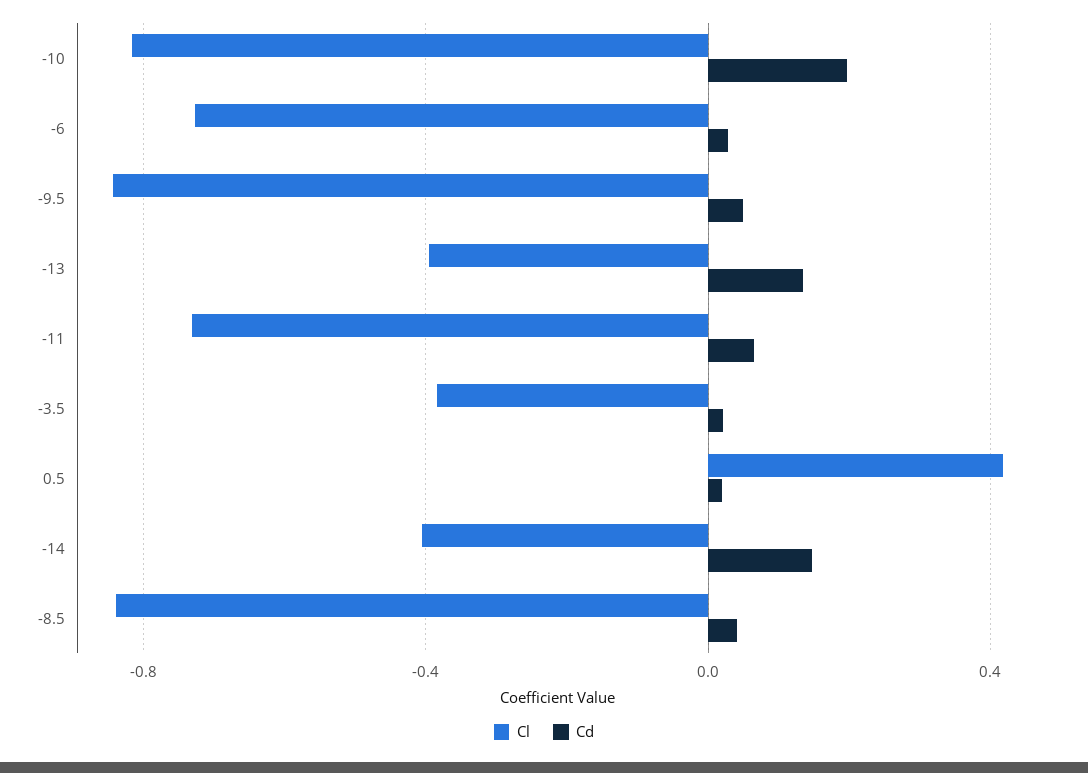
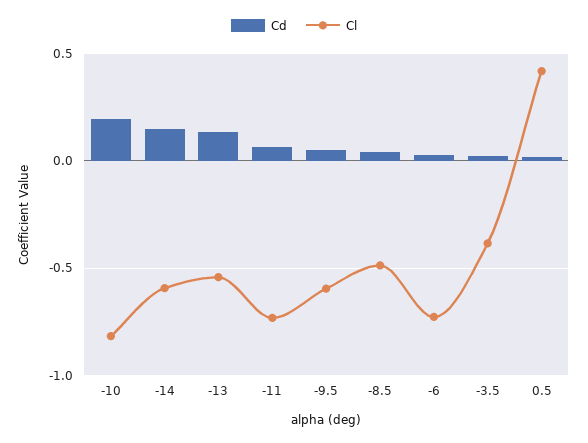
Cl, -9.5: -0.85 -> -0.6
Cl, -13: -0.4 -> -0.55
Cl, -14: -0.4 -> -0.6
Cl, -8.5: -0.85 -> -0.5

